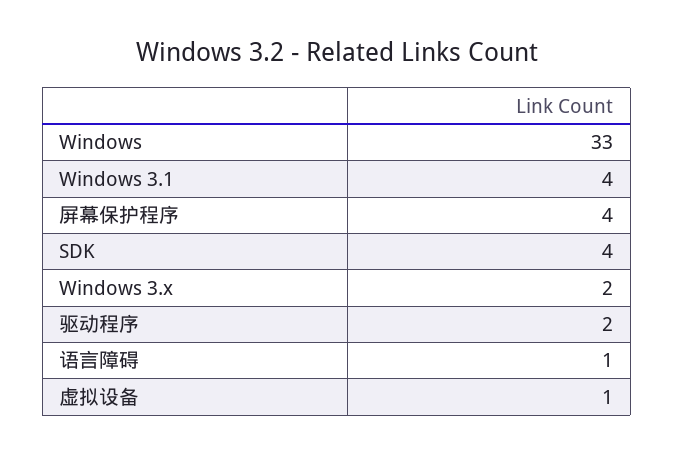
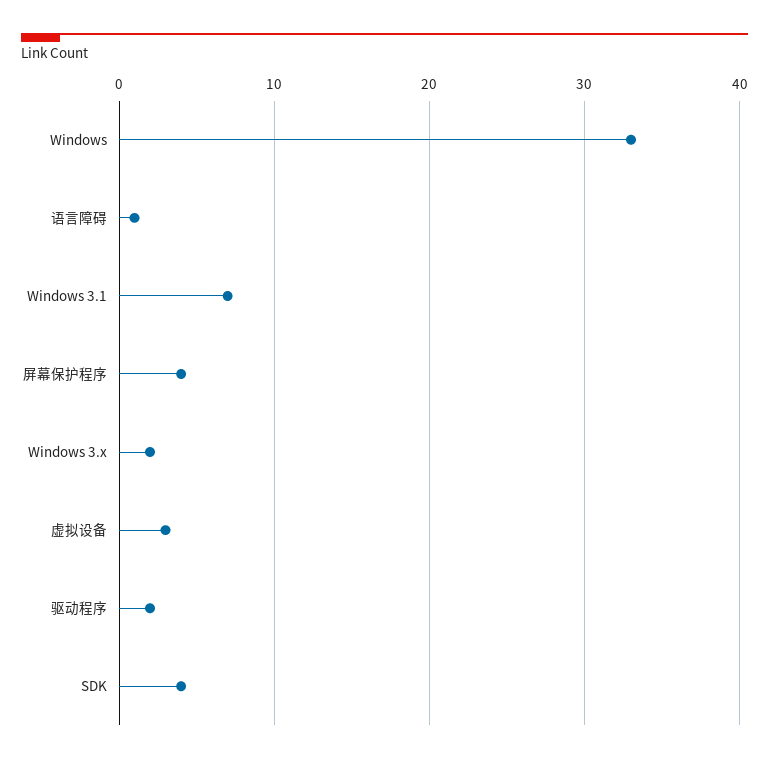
Windows 3.1: 4 -> 7
虚拟设备: 1 -> 3

